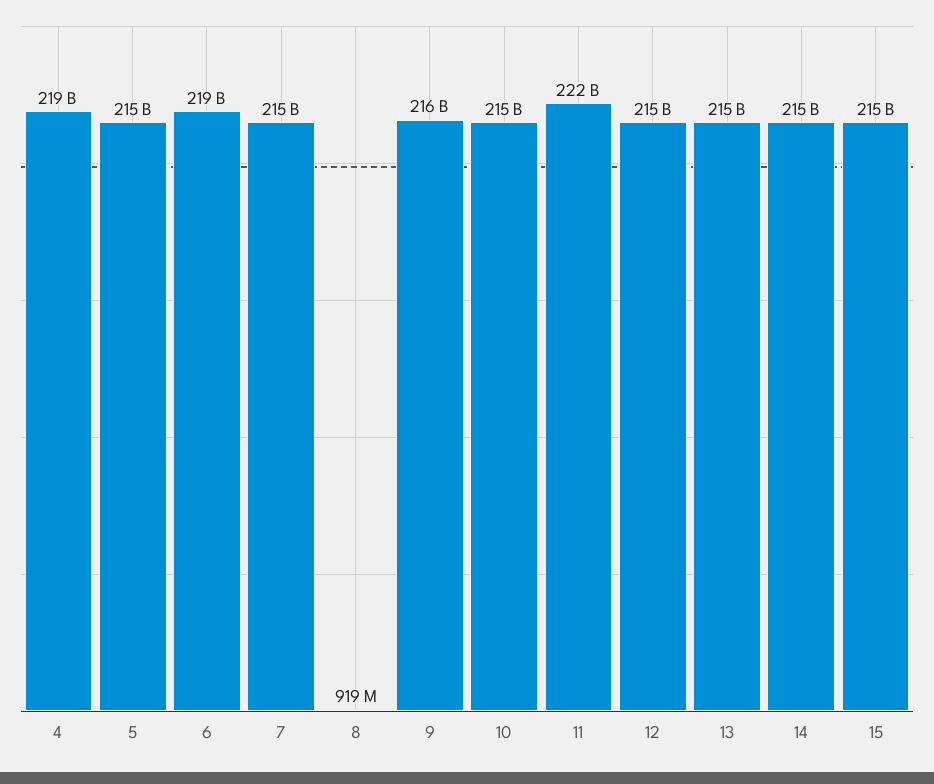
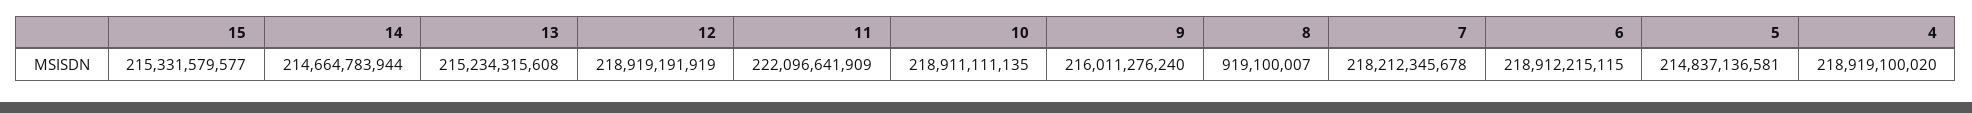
7: 215000000000 -> 218212345678
10: 215000000000 -> 218911111135
12: 215000000000 -> 218919191919

